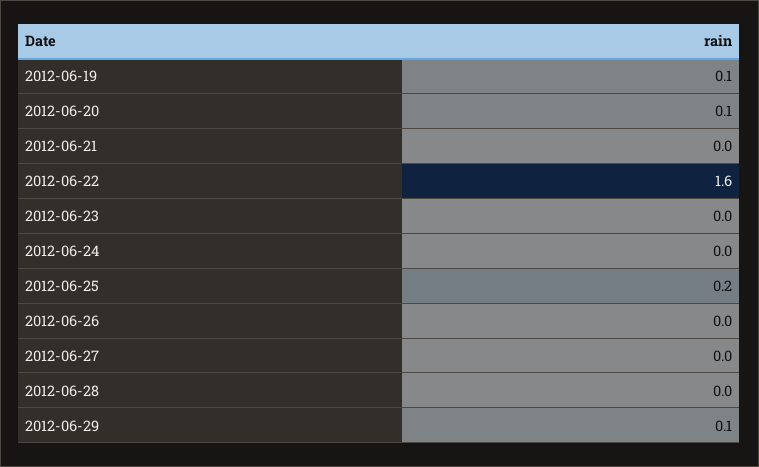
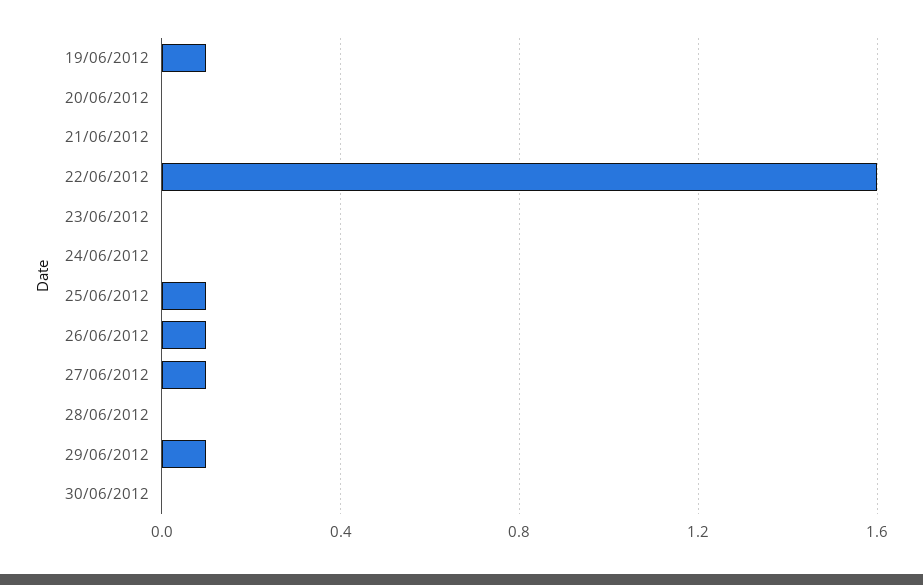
2012-06-20: 0.1 -> 0
2012-06-25: 0.2 -> 0.1
2012-06-26: 0 -> 0.1
2012-06-27: 0 -> 0.1
30/06/2012: none -> 0

